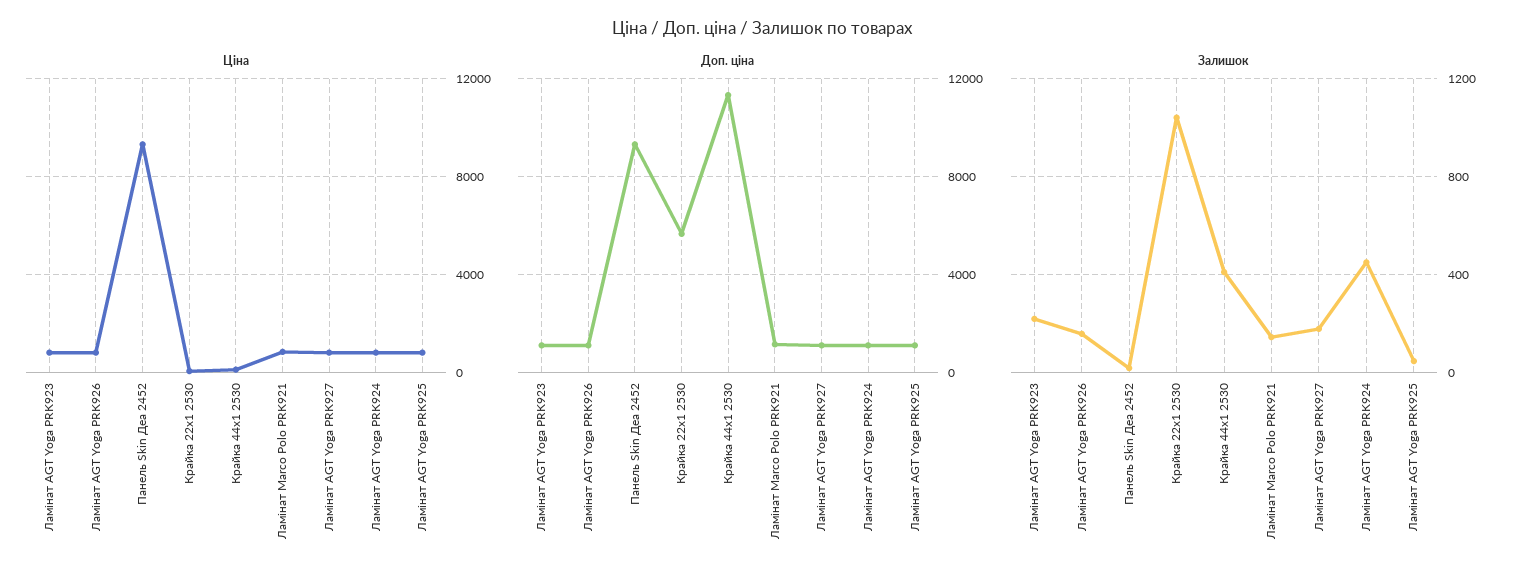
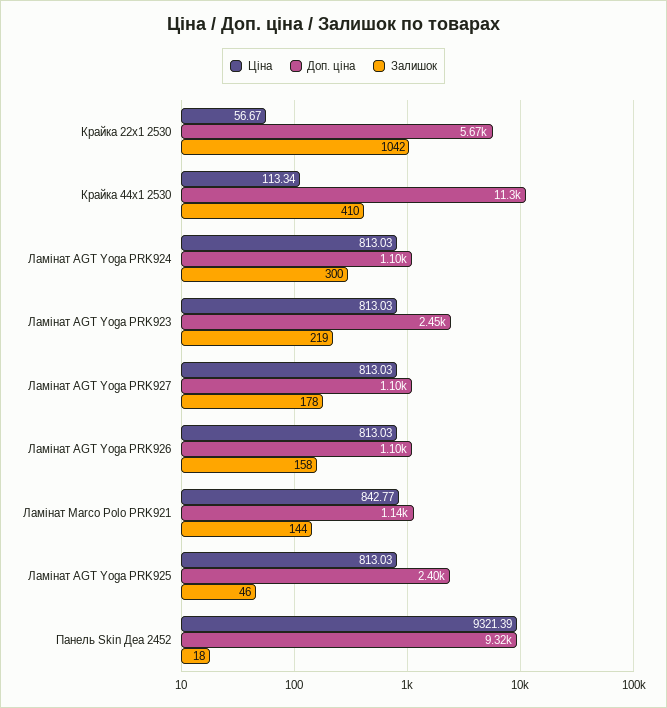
Доп. ціна, Ламінат AGT Yoga PRK923: 1000 -> 2450
Доп. ціна, Ламінат AGT Yoga PRK925: 1000 -> 2400
Залишок, Ламінат AGT Yoga PRK924: 450 -> 300

